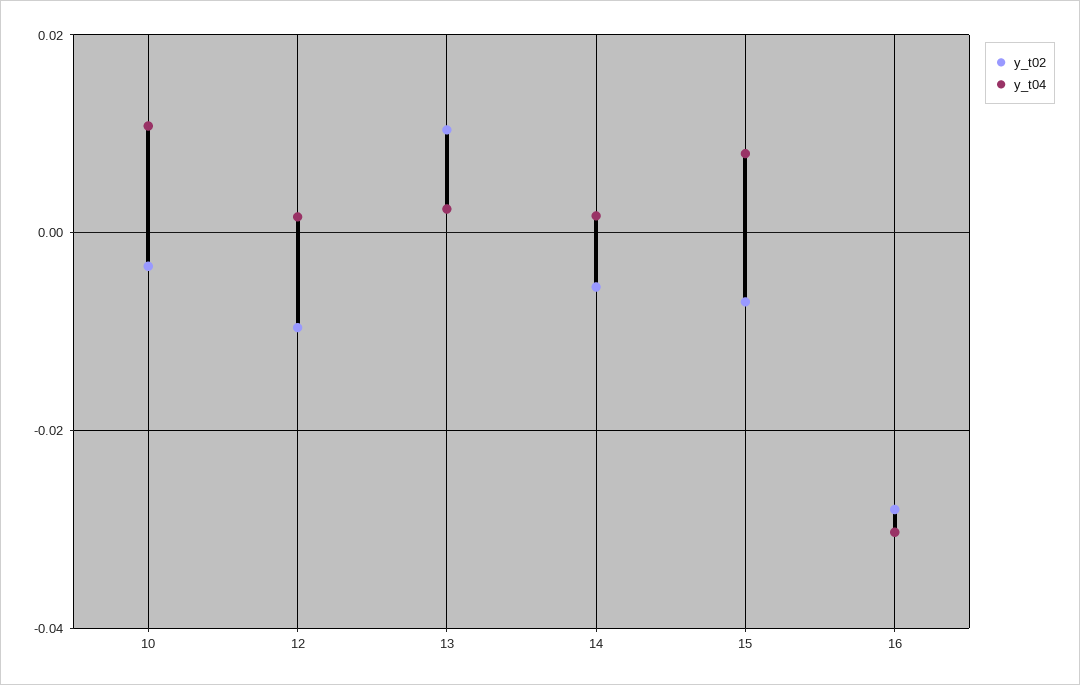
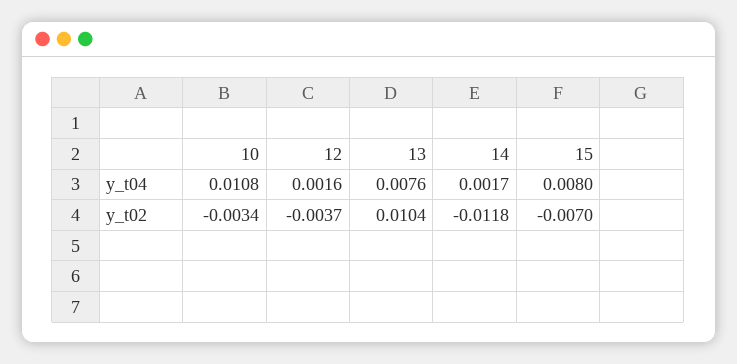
y_t02, 12: -0.01 -> -0.0037
y_t04, 13: 0.002 -> 0.0076
y_t02, 14: -0.006 -> -0.0118
y_t02, 16: -0.028 -> none
y_t04, 16: -0.03 -> none

